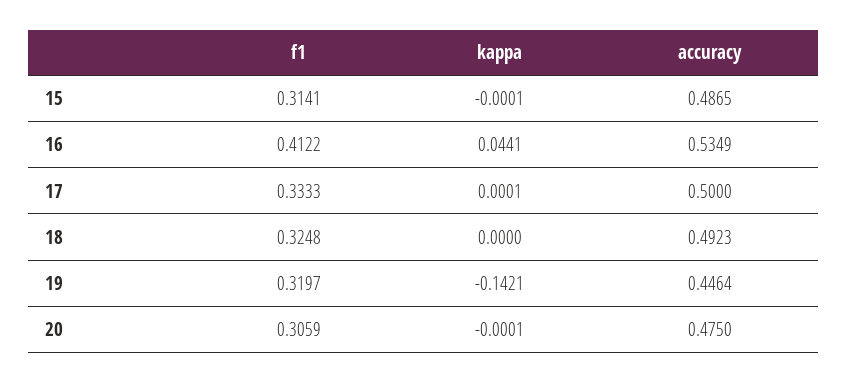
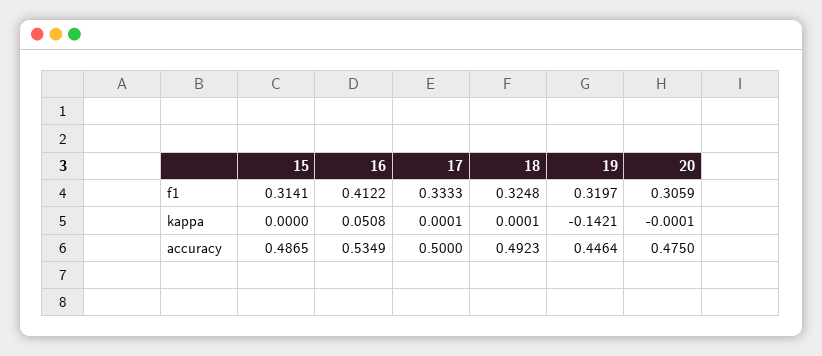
kappa, 15: -0.0001 -> 0
kappa, 16: 0.0441 -> 0.0508
kappa, 18: 0 -> 0.0001

